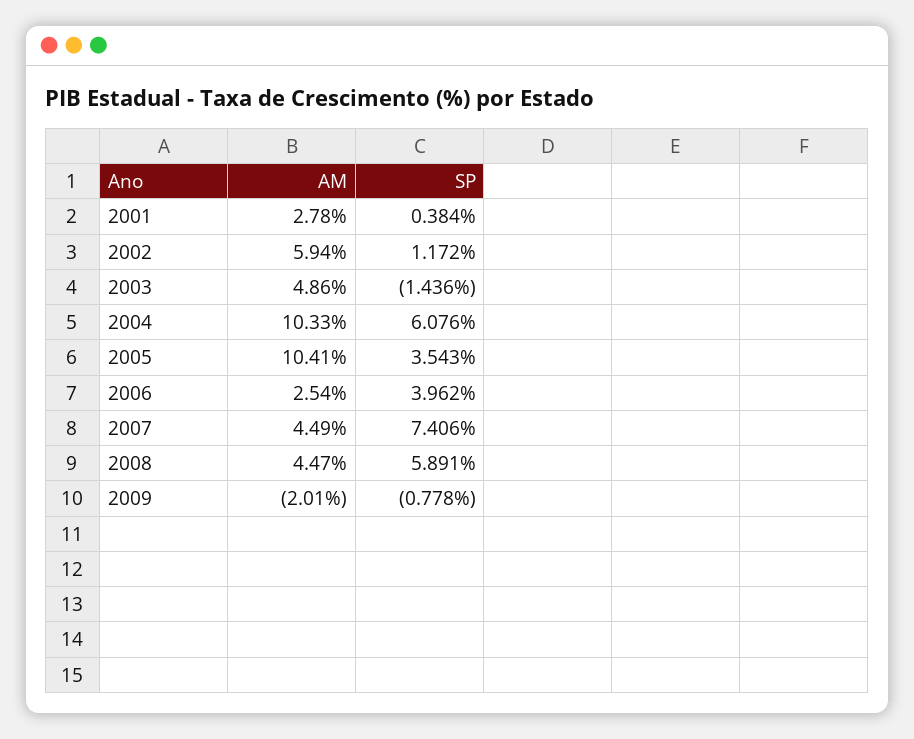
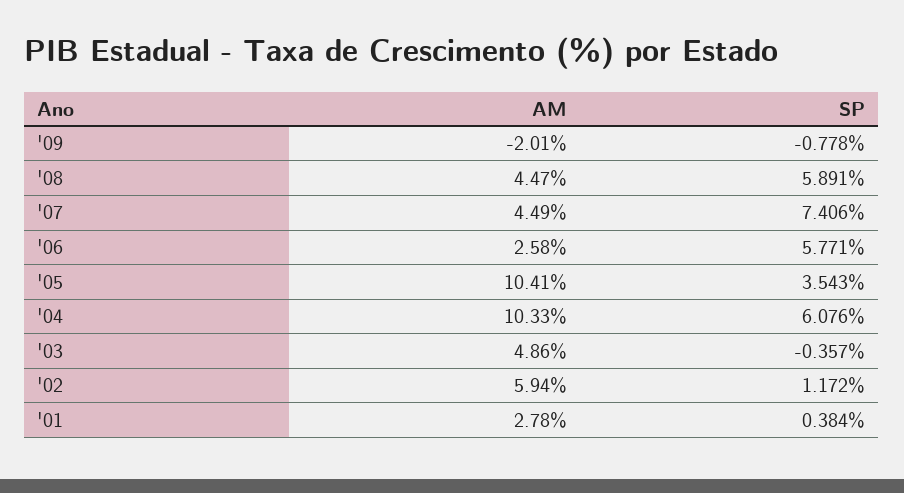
SP, 2003: -1.436 -> -0.357
AM, 2006: 2.54 -> 2.58
SP, 2006: 3.962 -> 5.771

